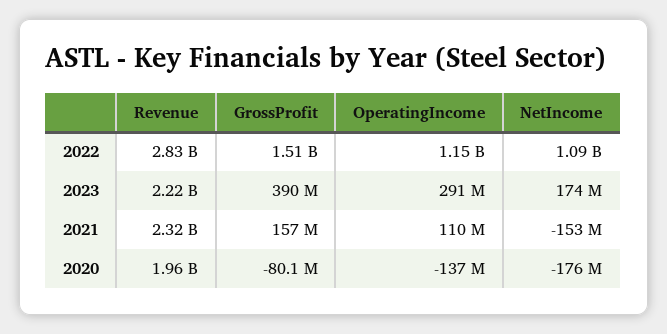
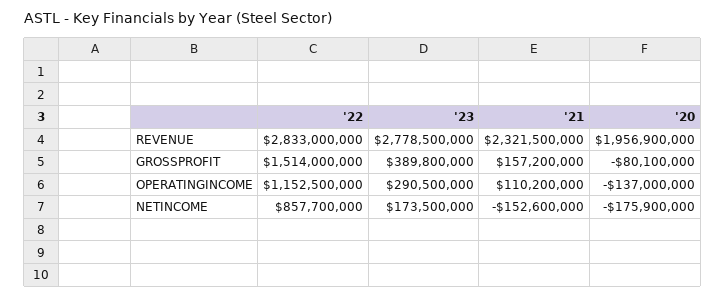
NetIncome, 2022: 1090000000 -> 857700000
Revenue, 2023: 2220000000 -> 2778500000

